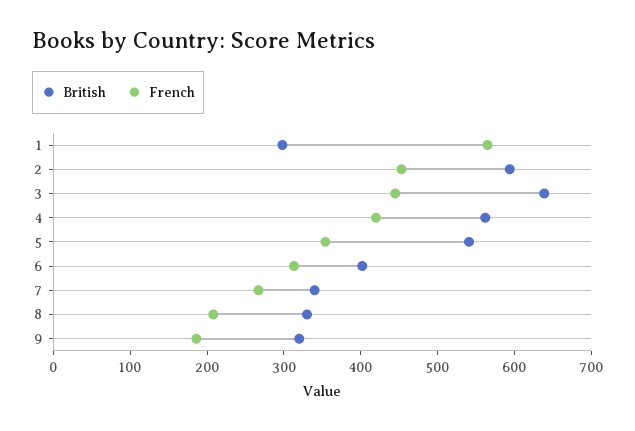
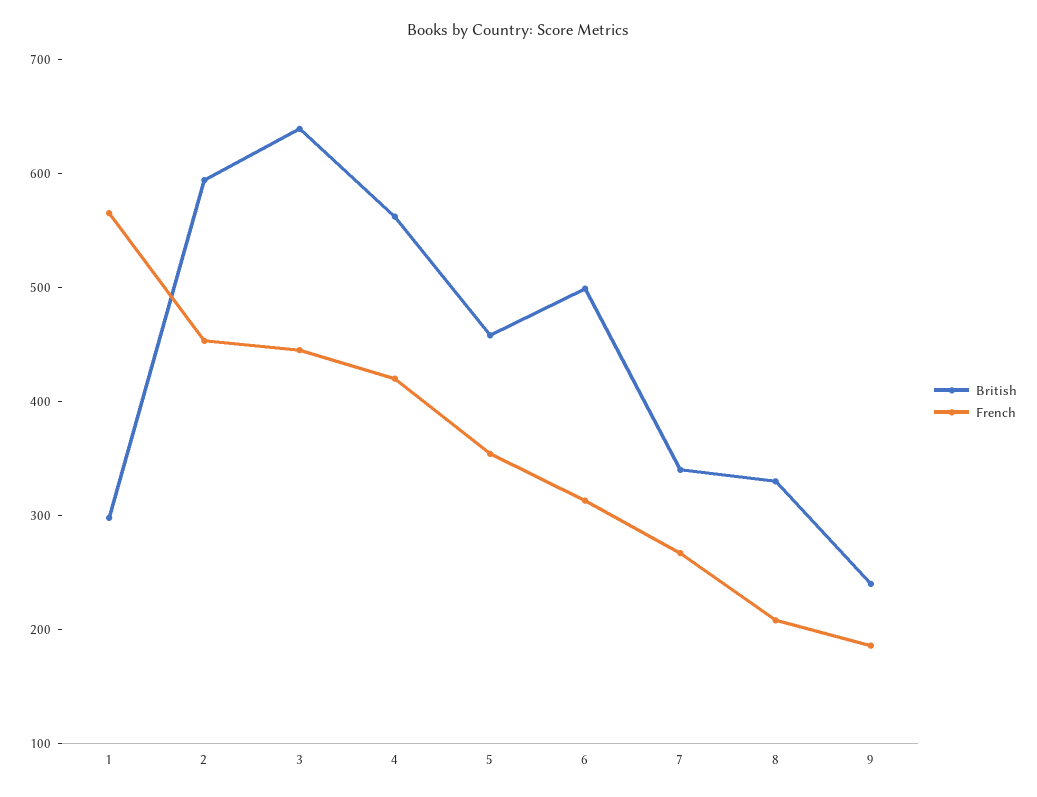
British, 5: 540 -> 460
British, 6: 400 -> 500
British, 9: 320 -> 240

